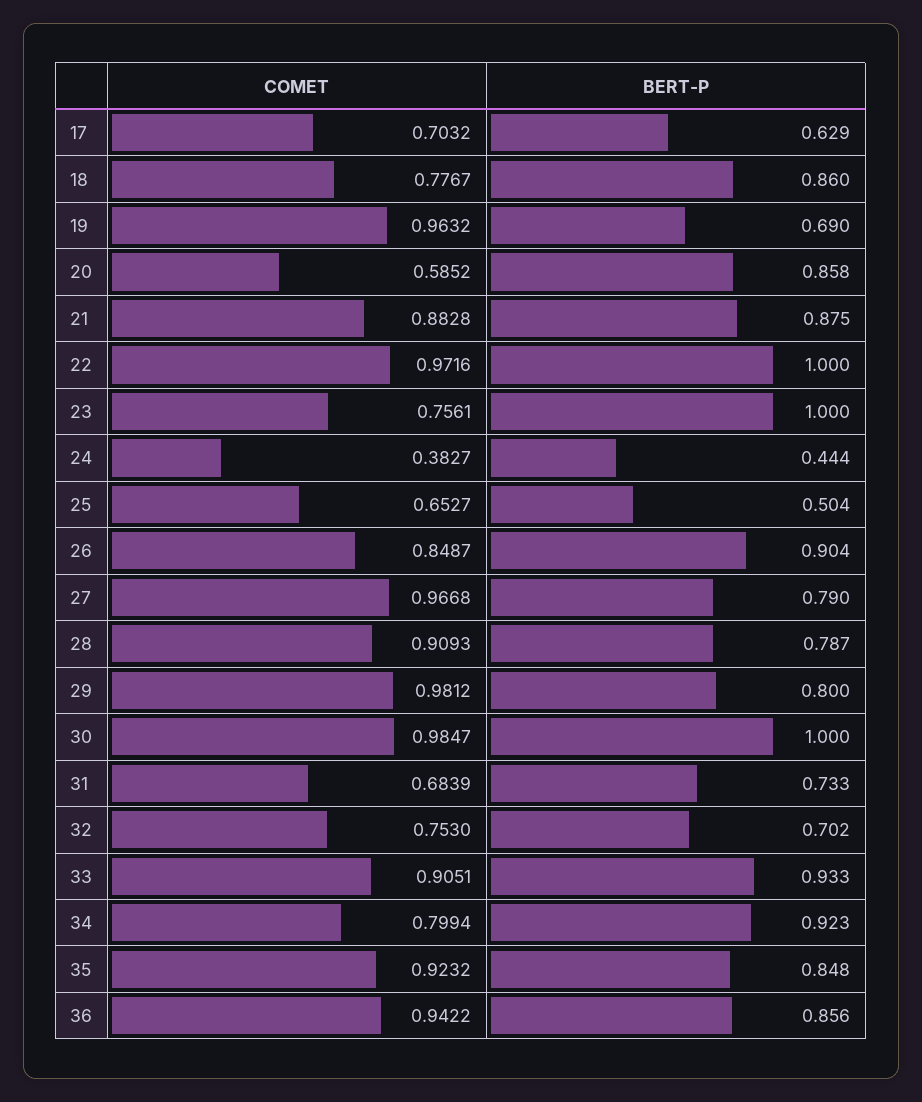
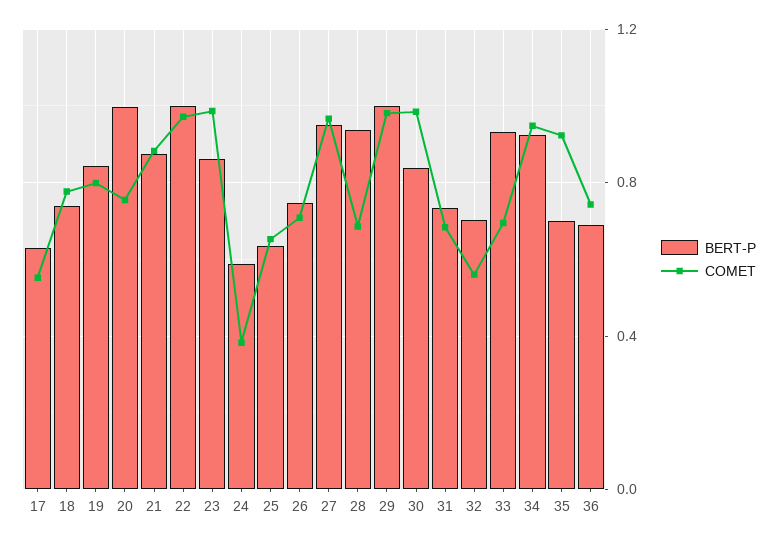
COMET, 17: 0.7032 -> 0.55
BERT-P, 18: 0.86 -> 0.75
COMET, 19: 0.9632 -> 0.8
BERT-P, 19: 0.69 -> 0.85
COMET, 20: 0.5852 -> 0.75
BERT-P, 20: 0.858 -> 1
COMET, 23: 0.7561 -> 1
BERT-P, 23: 1 -> 0.85
BERT-P, 24: 0.444 -> 0.6
BERT-P, 25: 0.504 -> 0.65
COMET, 26: 0.8487 -> 0.7
BERT-P, 26: 0.904 -> 0.75
BERT-P, 27: 0.79 -> 0.95
COMET, 28: 0.9093 -> 0.7
BERT-P, 28: 0.787 -> 0.95
BERT-P, 29: 0.8 -> 1
BERT-P, 30: 1 -> 0.85
COMET, 32: 0.753 -> 0.55
COMET, 33: 0.9051 -> 0.7
COMET, 34: 0.7994 -> 0.95
BERT-P, 35: 0.848 -> 0.7
COMET, 36: 0.9422 -> 0.75
BERT-P, 36: 0.856 -> 0.7

